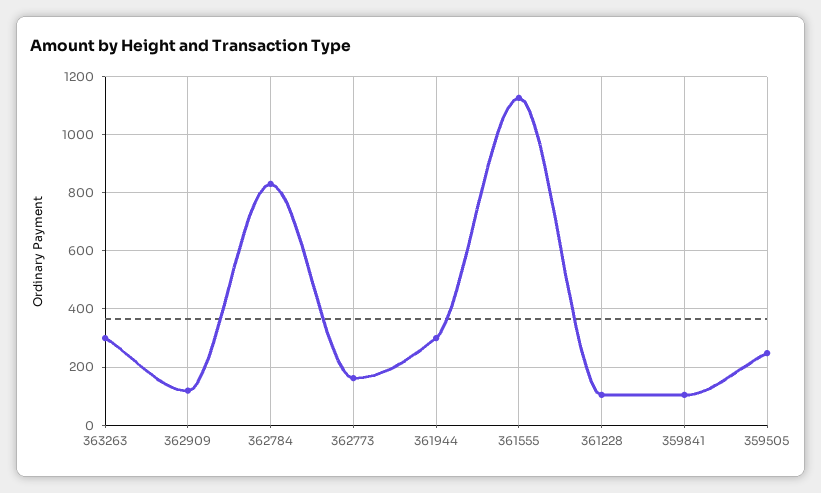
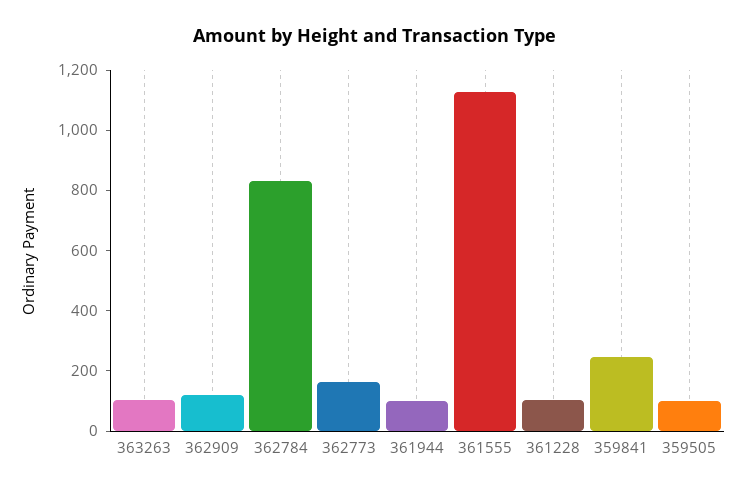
363263: 300 -> 100
361944: 300 -> 100
359841: 100 -> 250
359505: 250 -> 100

